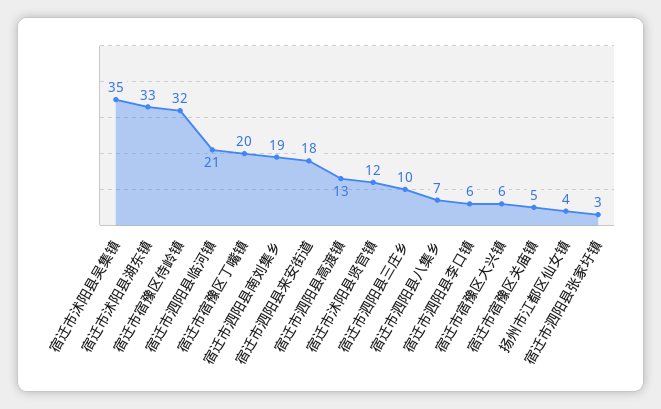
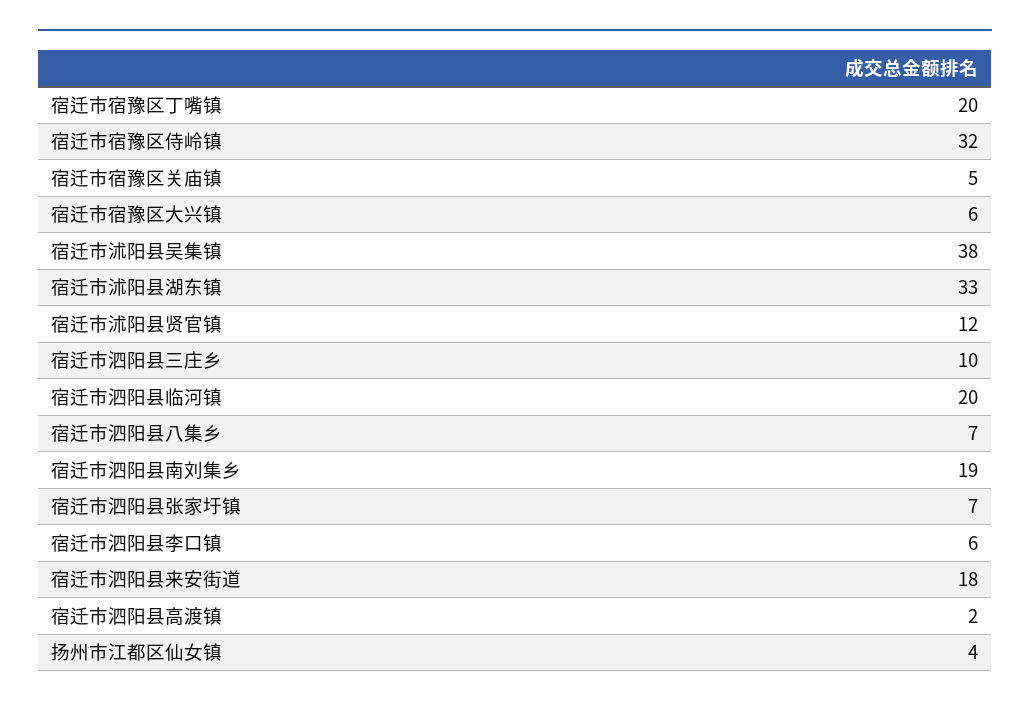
宿迁市沭阳县吴集镇: 35 -> 38
宿迁市泗阳县临河镇: 21 -> 20
宿迁市泗阳县高渡镇: 13 -> 2
宿迁市泗阳县张家圩镇: 3 -> 7

